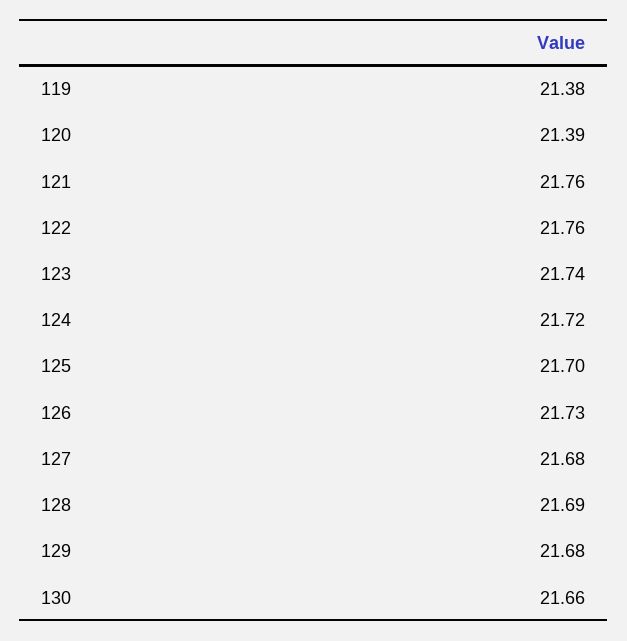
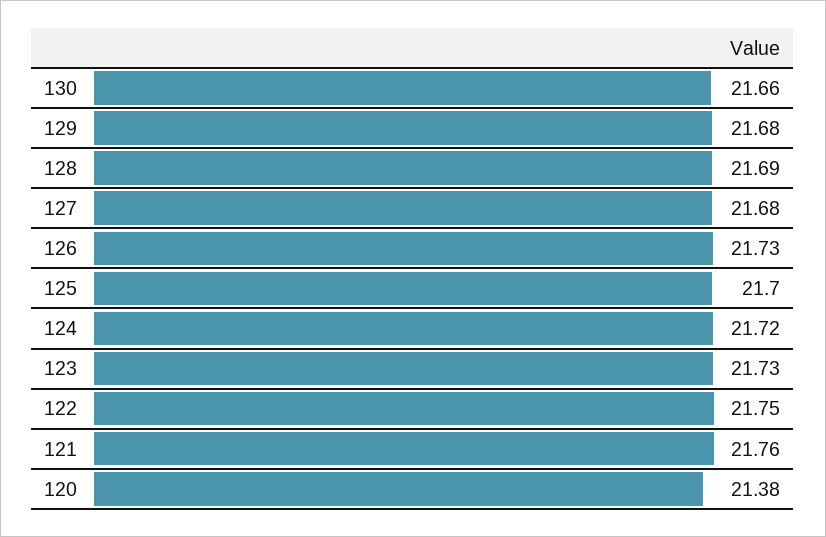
119: 21.38 -> none
120: 21.39 -> 21.38
122: 21.76 -> 21.75
123: 21.74 -> 21.73

